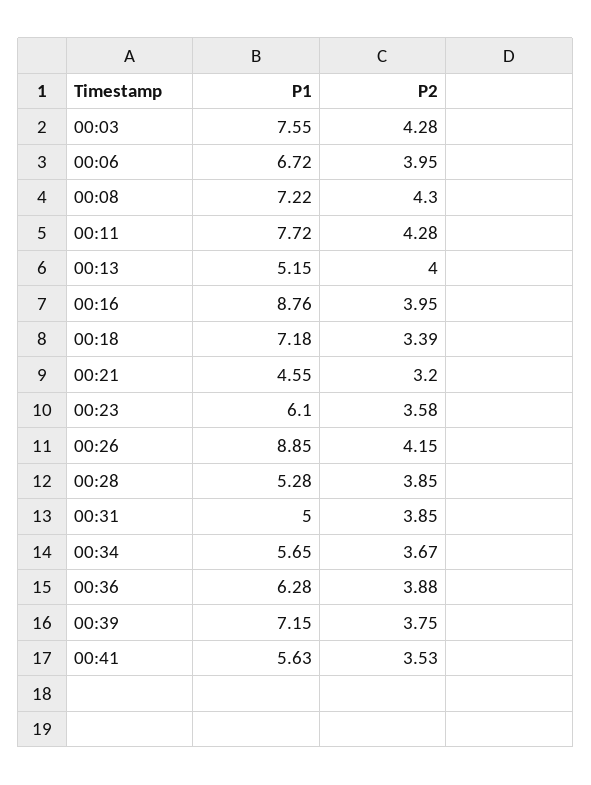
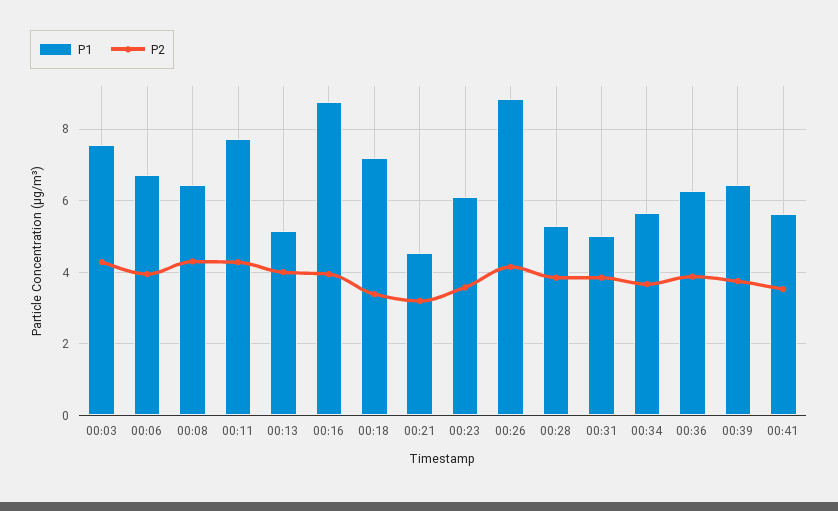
P1, 00:08: 7.22 -> 6.4
P1, 00:39: 7.15 -> 6.4

